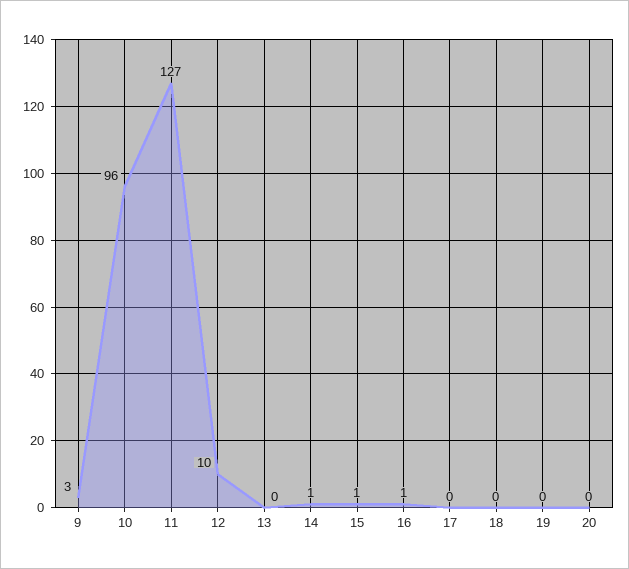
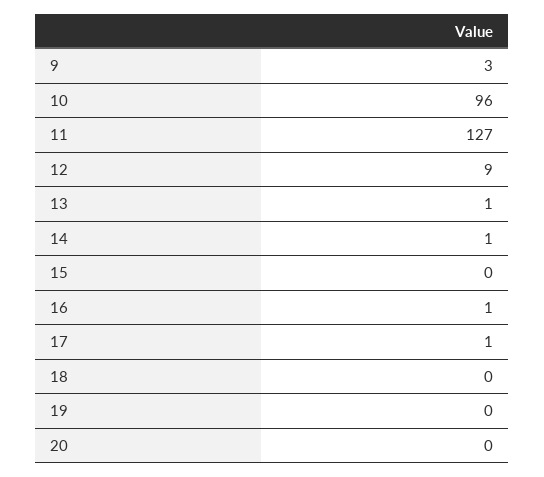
12: 10 -> 9
13: 0 -> 1
15: 1 -> 0
17: 0 -> 1

